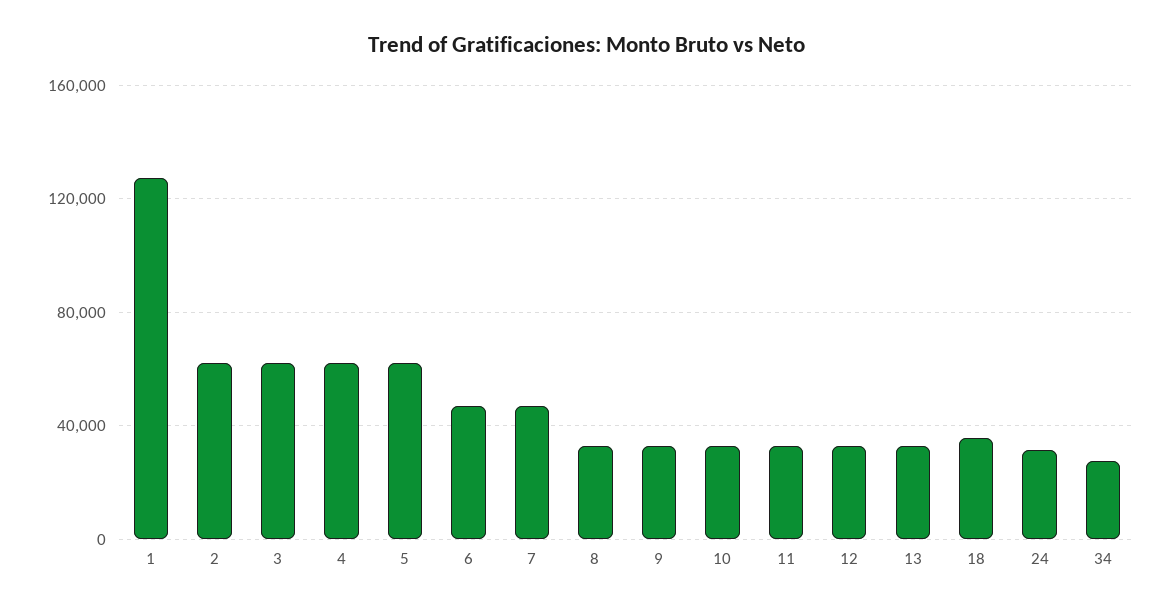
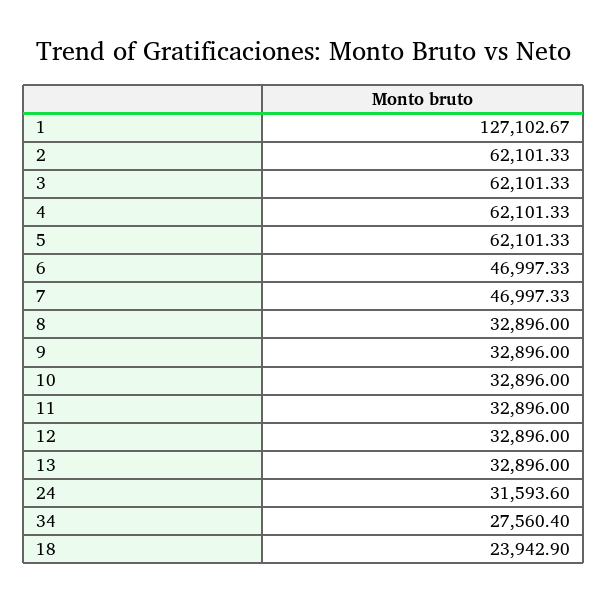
18: 35000 -> 23942.9

